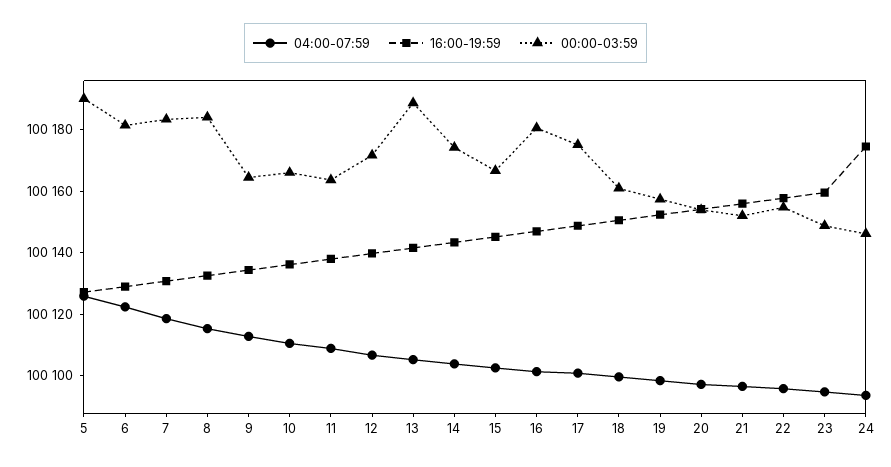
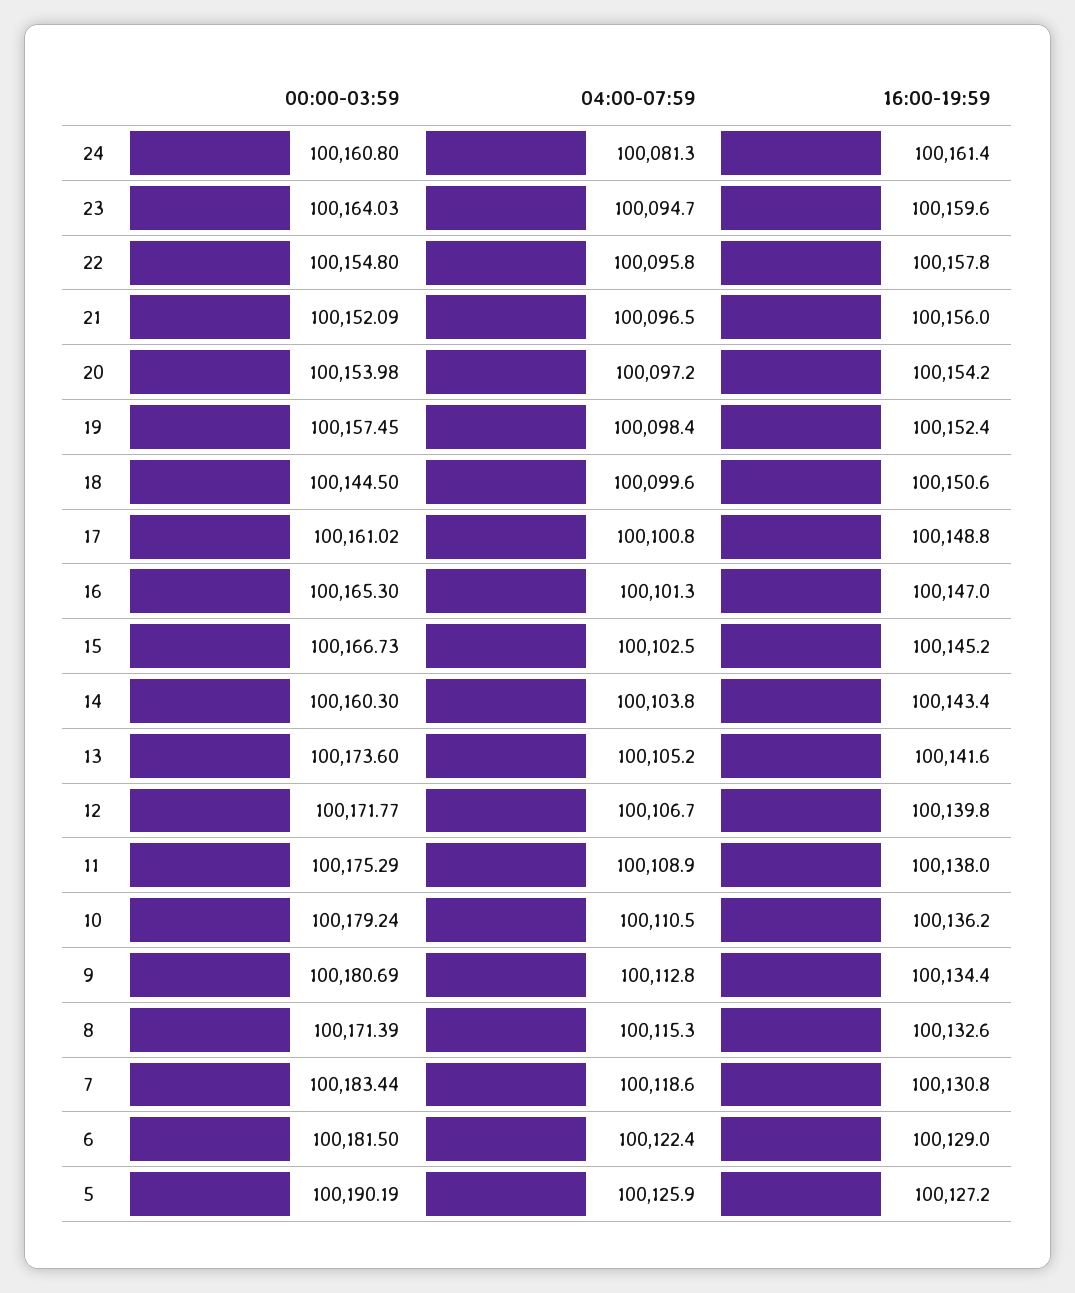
00:00-03:59, 8: 100185 -> 100171.39
00:00-03:59, 9: 100165 -> 100180.69
00:00-03:59, 10: 100165 -> 100179.24
00:00-03:59, 11: 100165 -> 100175.29
00:00-03:59, 13: 100190 -> 100173.6
00:00-03:59, 14: 100175 -> 100160.3
00:00-03:59, 16: 100180 -> 100165.3
00:00-03:59, 17: 100175 -> 100161.02
00:00-03:59, 18: 100160 -> 100144.5
00:00-03:59, 23: 100150 -> 100164.03
04:00-07:59, 24: 100095 -> 100081.3
16:00-19:59, 24: 100175 -> 100161.4
00:00-03:59, 24: 100145 -> 100160.8

